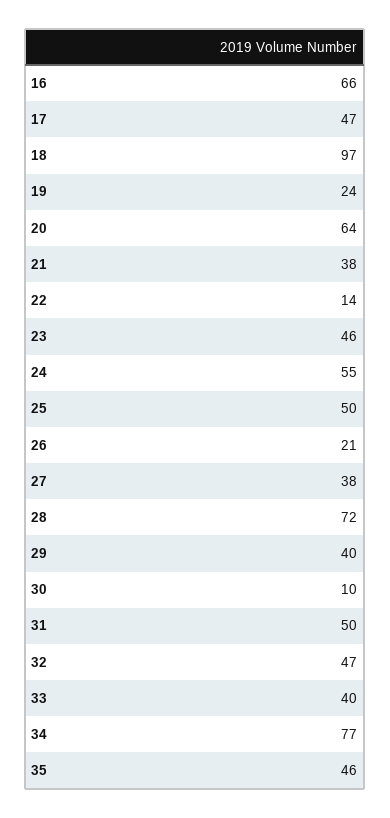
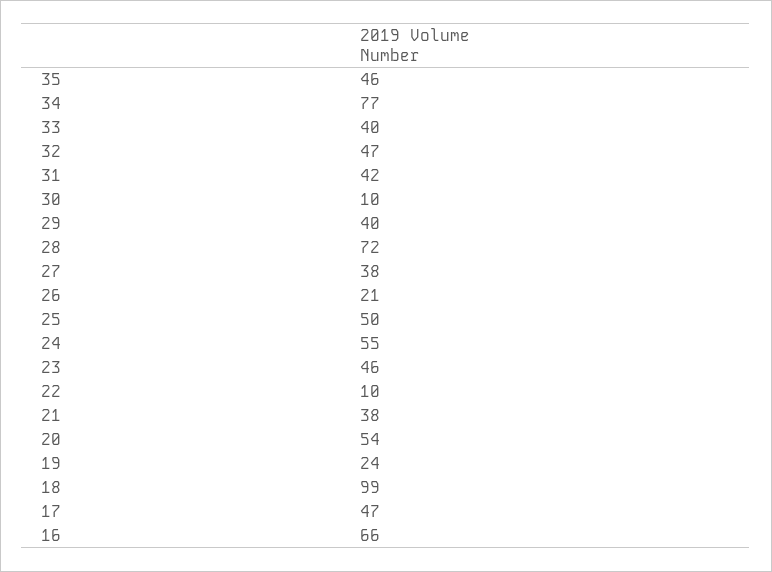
18: 97 -> 99
20: 64 -> 54
22: 14 -> 10
31: 50 -> 42

